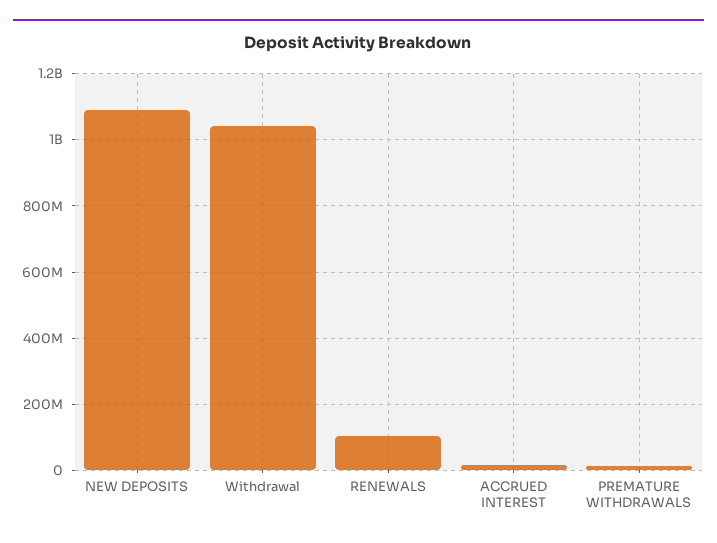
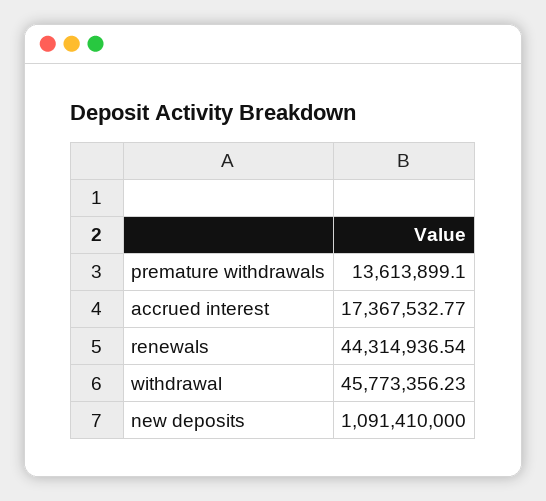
Withdrawal: 1040000000 -> 45773356.23
RENEWALS: 100000000 -> 44314936.54

